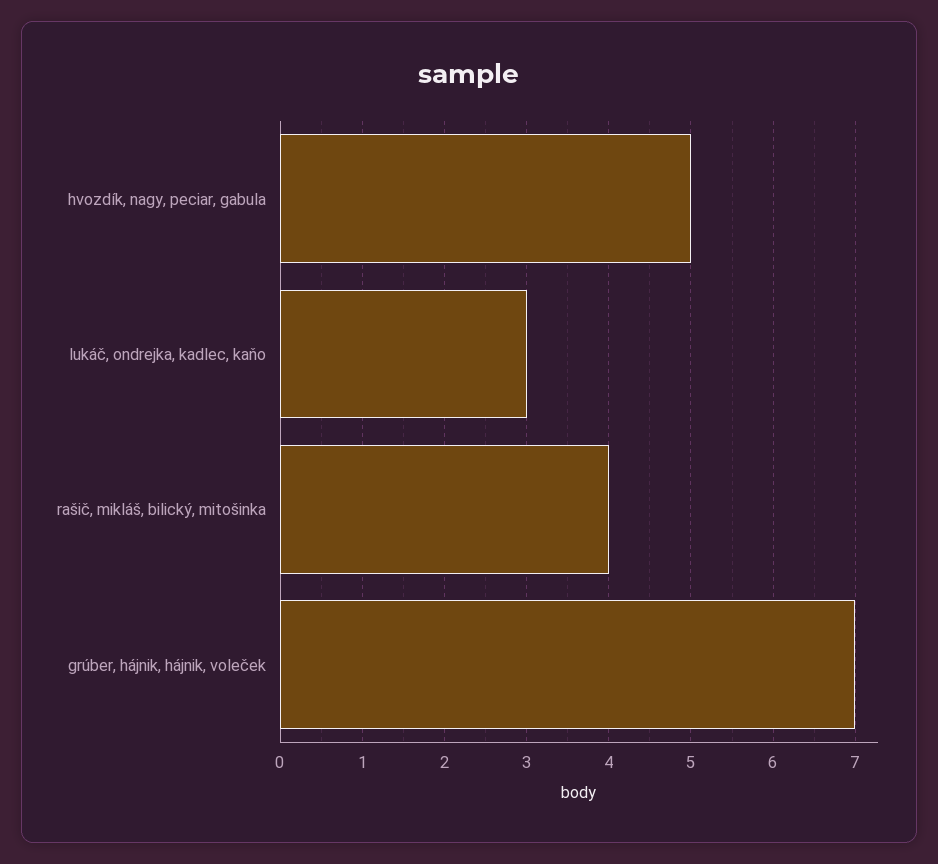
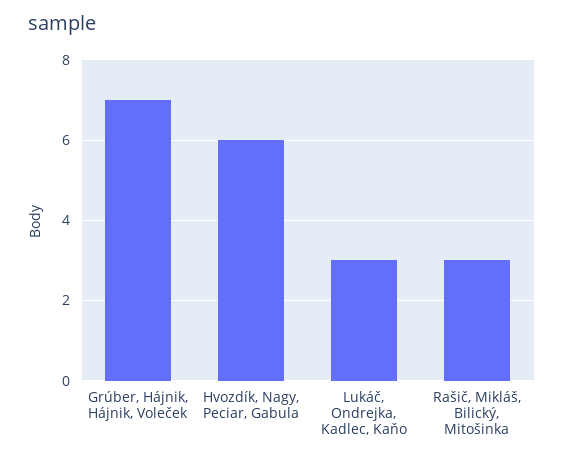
hvozdík, nagy, peciar, gabula: 5 -> 6
rašič, mikláš, bilický, mitošinka: 4 -> 3

